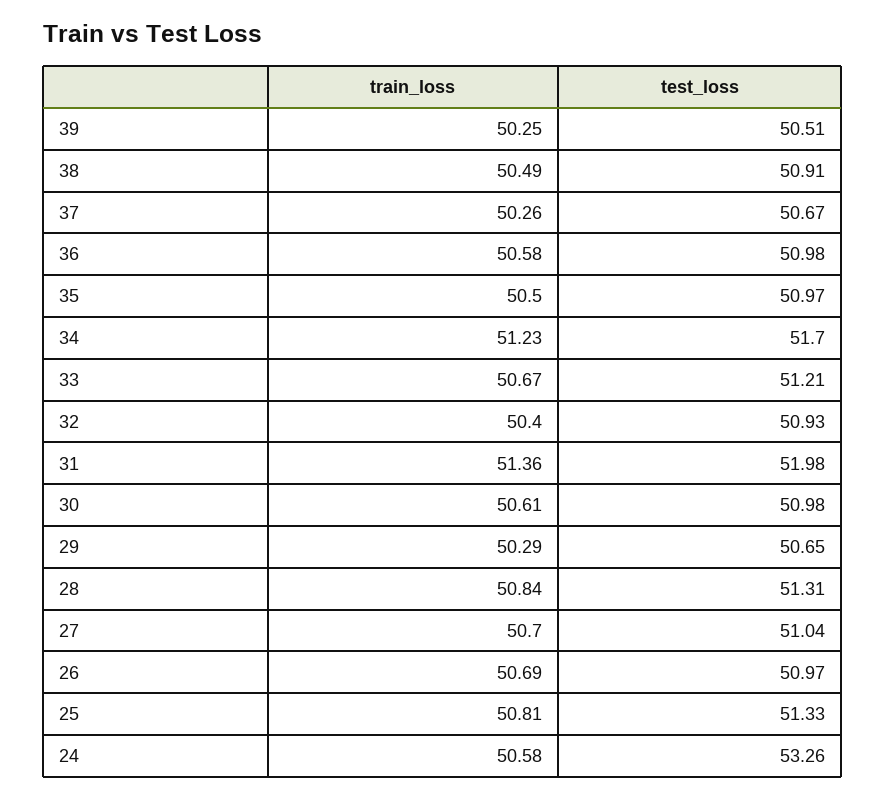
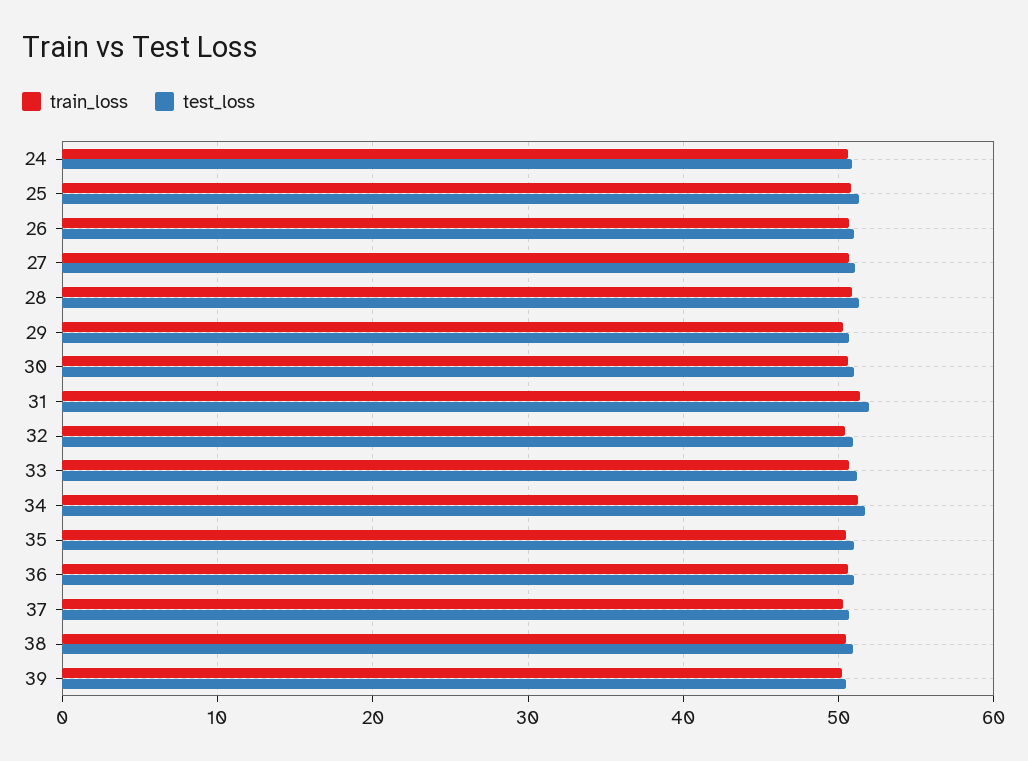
test_loss, 24: 53.26 -> 51

